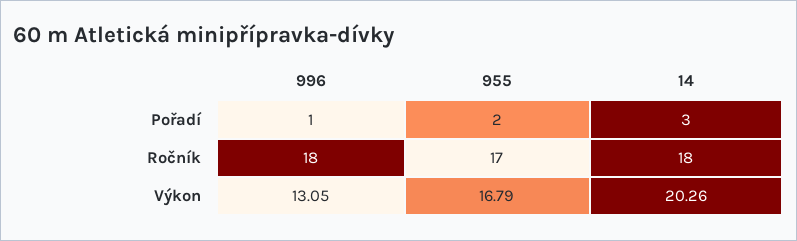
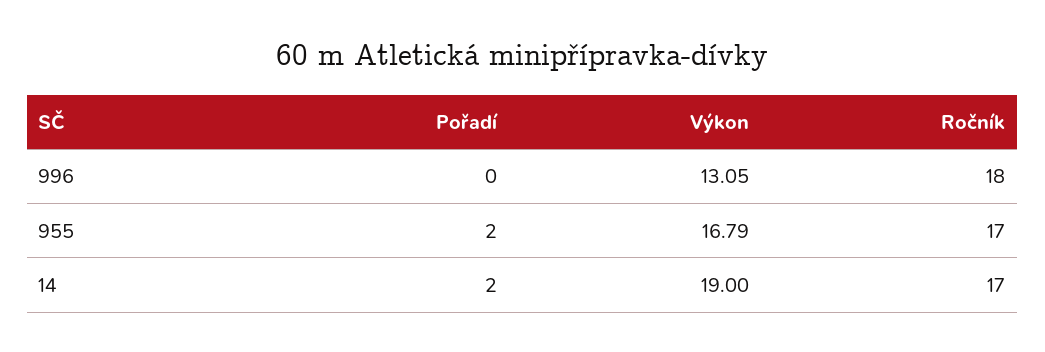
996, Pořadí: 1 -> 0
14, Pořadí: 3 -> 2
14, Ročník: 18 -> 17
14, Výkon: 20.26 -> 19

